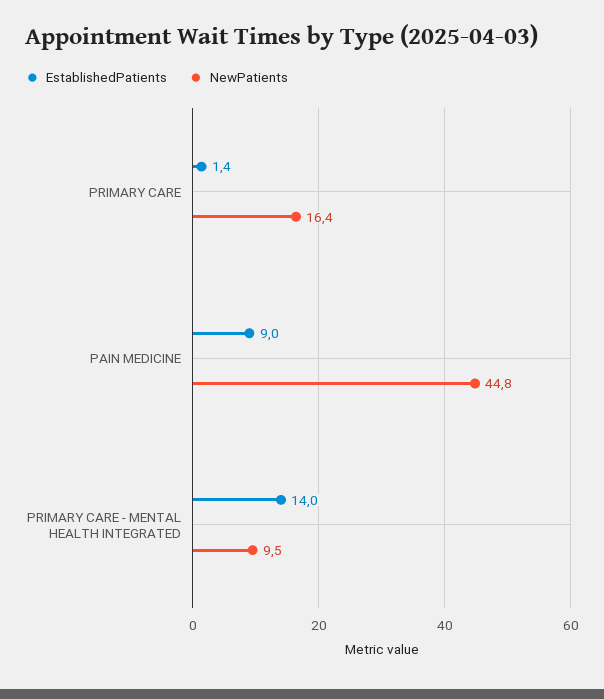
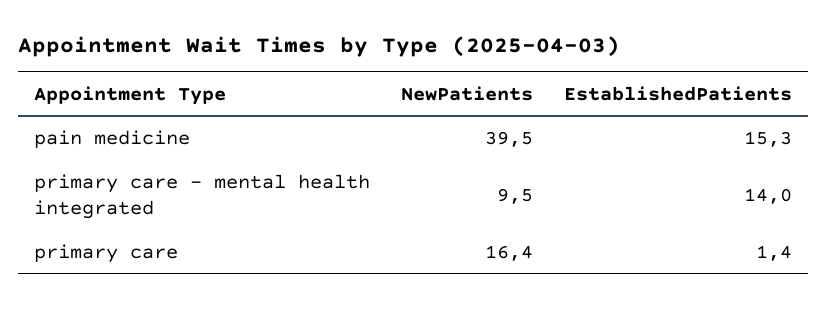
EstablishedPatients, PAIN MEDICINE: 9 -> 15.3
NewPatients, PAIN MEDICINE: 44.8 -> 39.5

